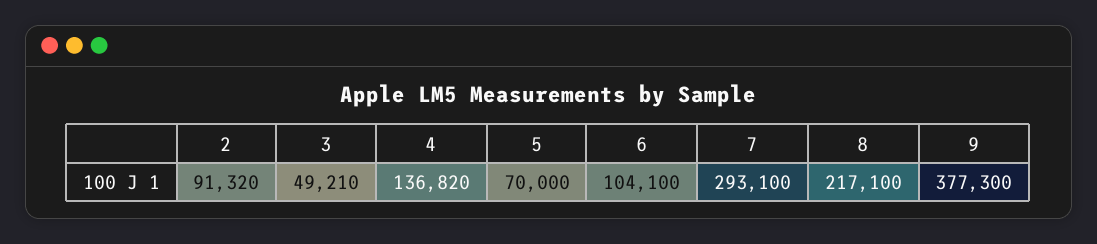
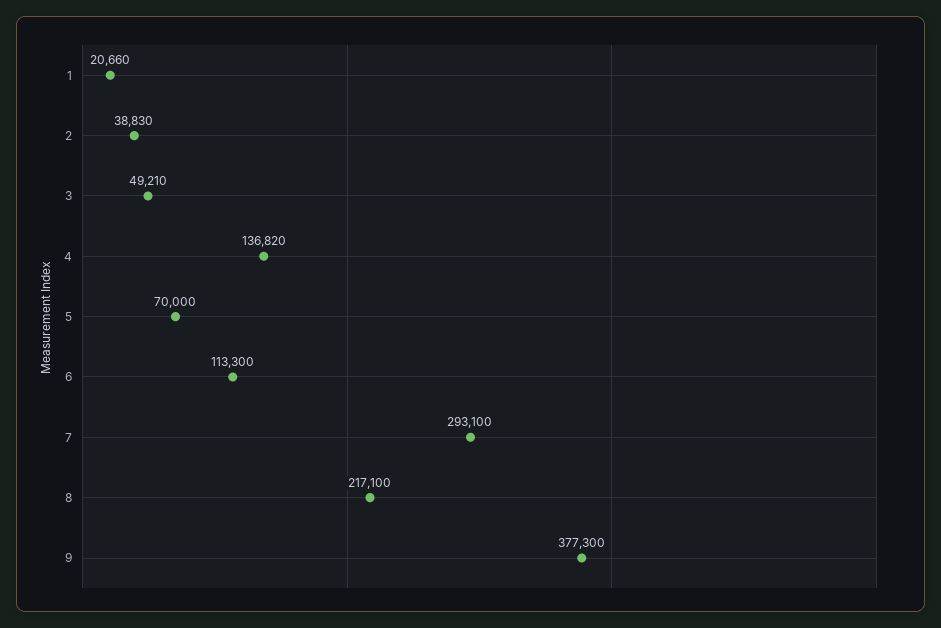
2: 91320 -> 38830
6: 104100 -> 113300
1: none -> 20660

